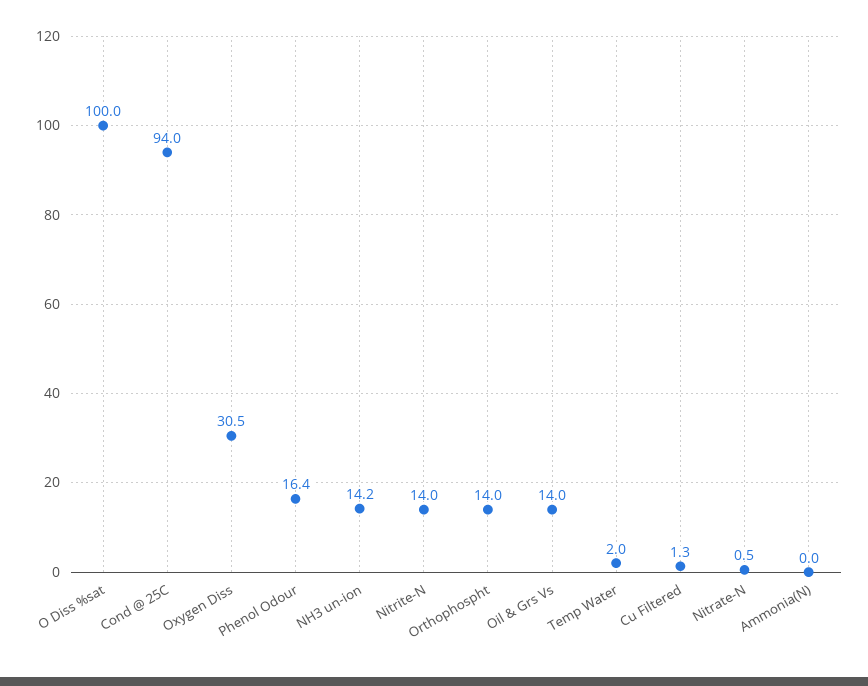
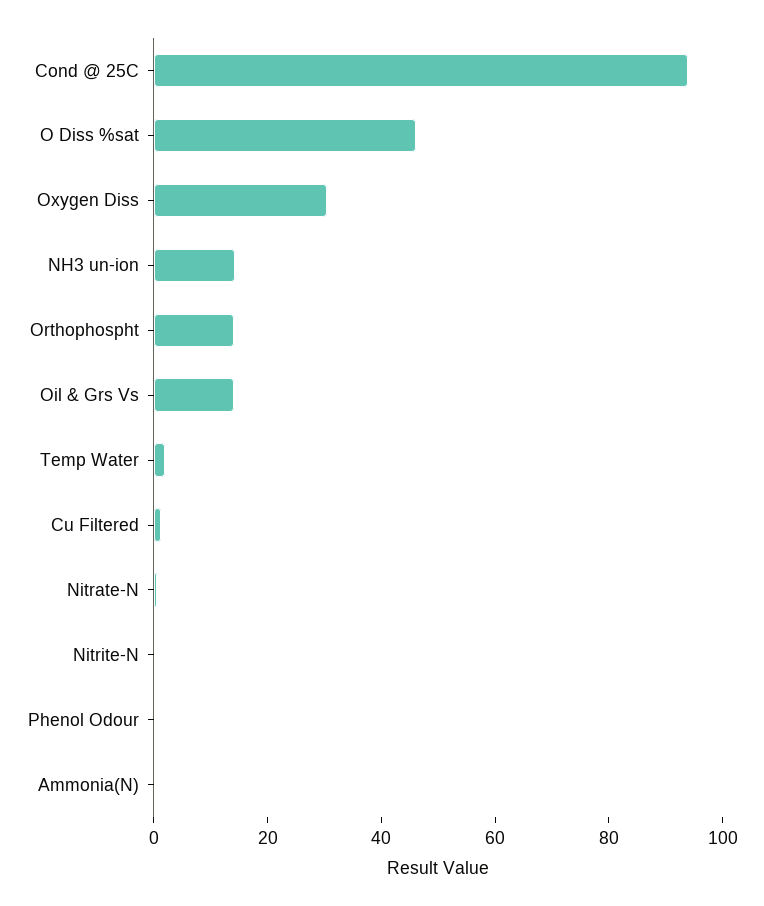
O Diss %sat: 100 -> 45
Phenol Odour: 16.4 -> 0
Nitrite-N: 14 -> 0

